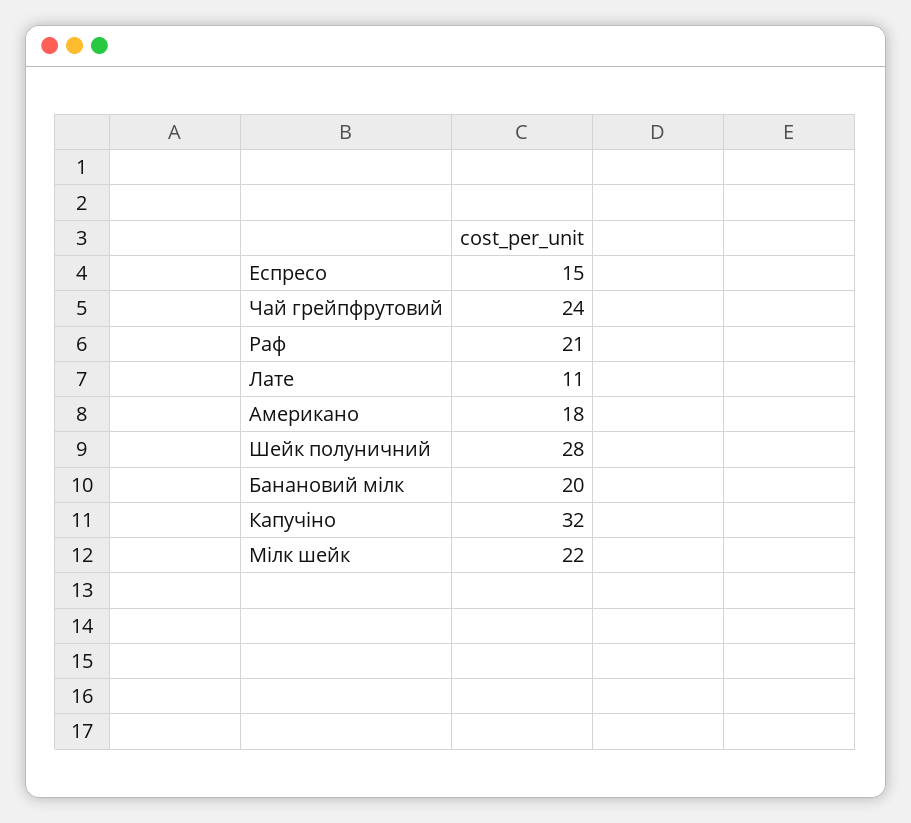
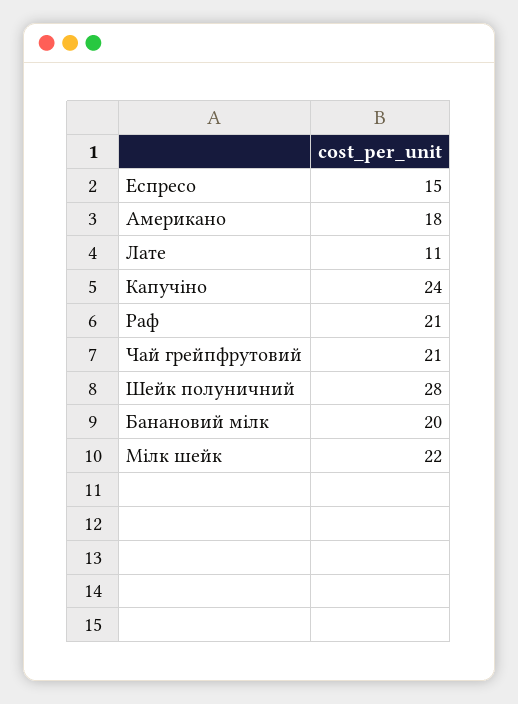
Чай грейпфрутовий: 24 -> 21
Капучіно: 32 -> 24

